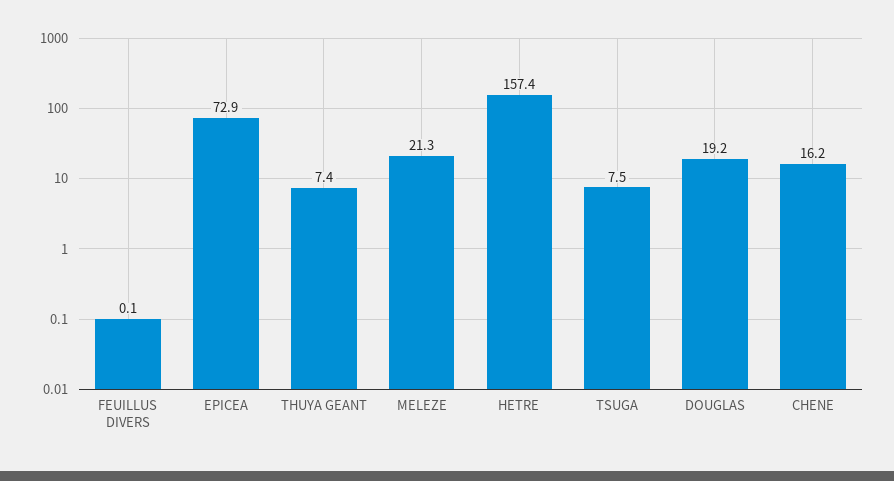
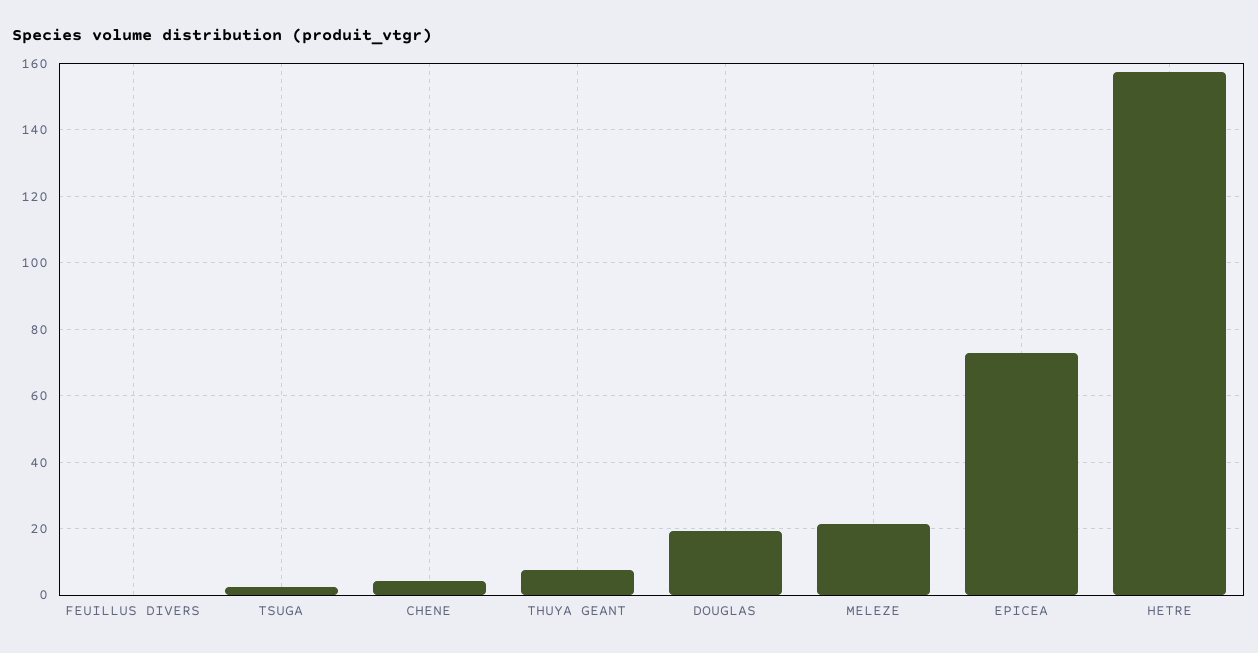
TSUGA: 7.5 -> 2
CHENE: 16.2 -> 4

